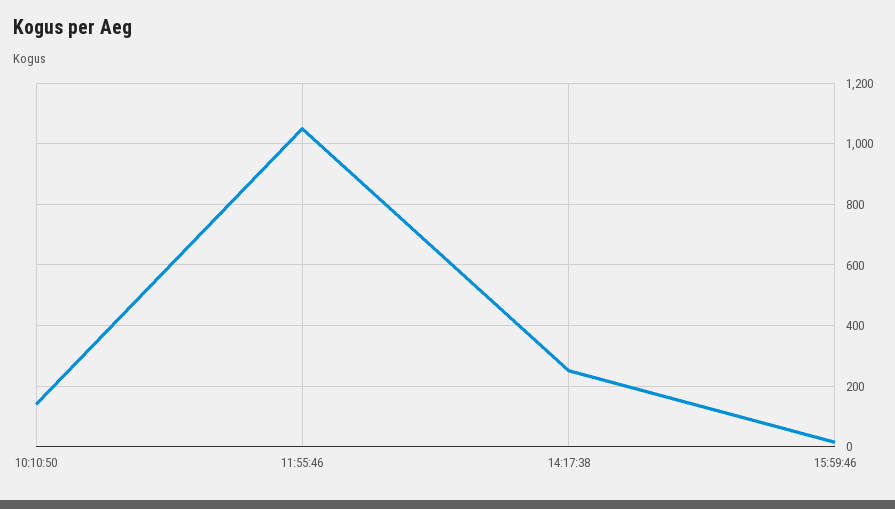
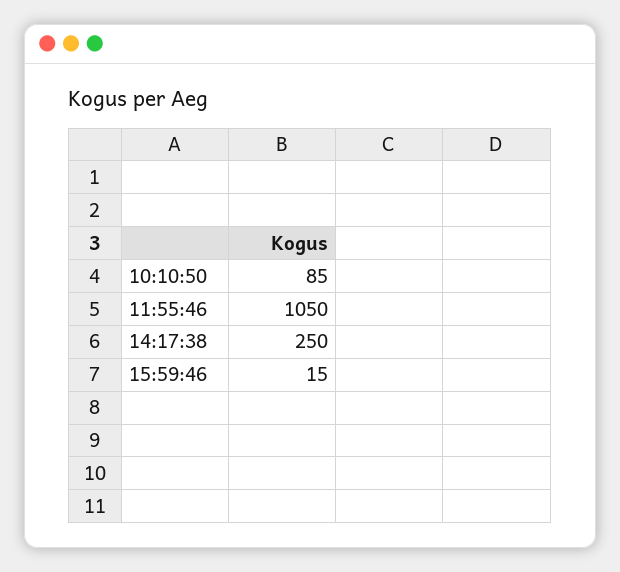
10:10:50: 140 -> 85

